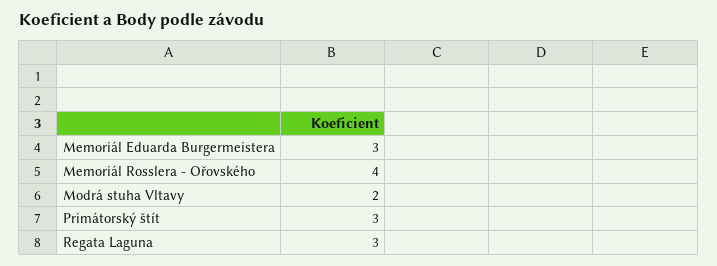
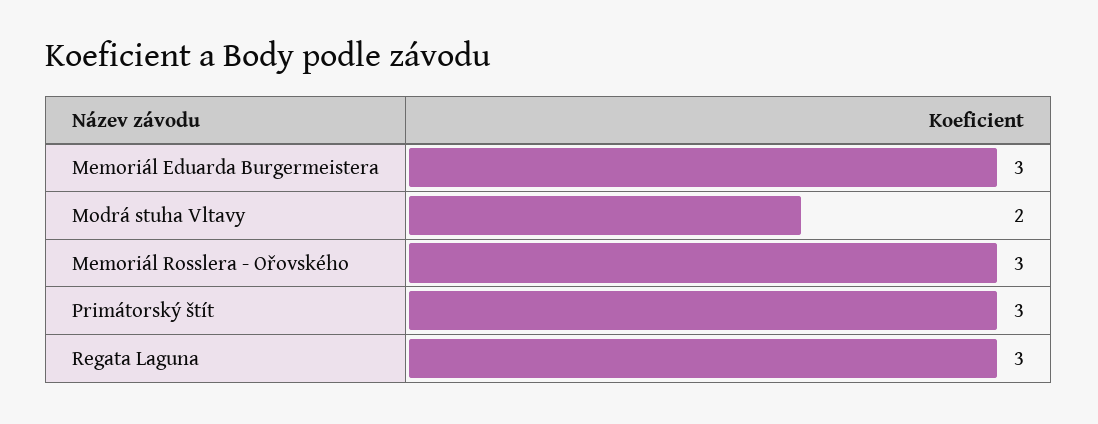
Memoriál Rosslera - Ořovského: 4 -> 3

